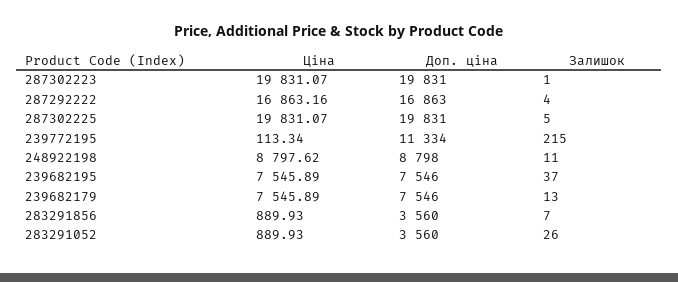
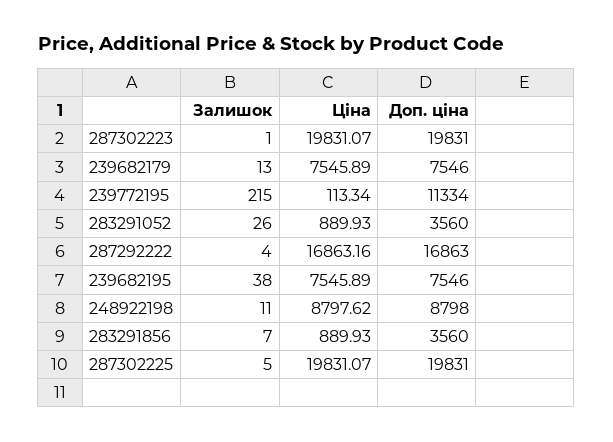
Залишок, 239682195: 37 -> 38

